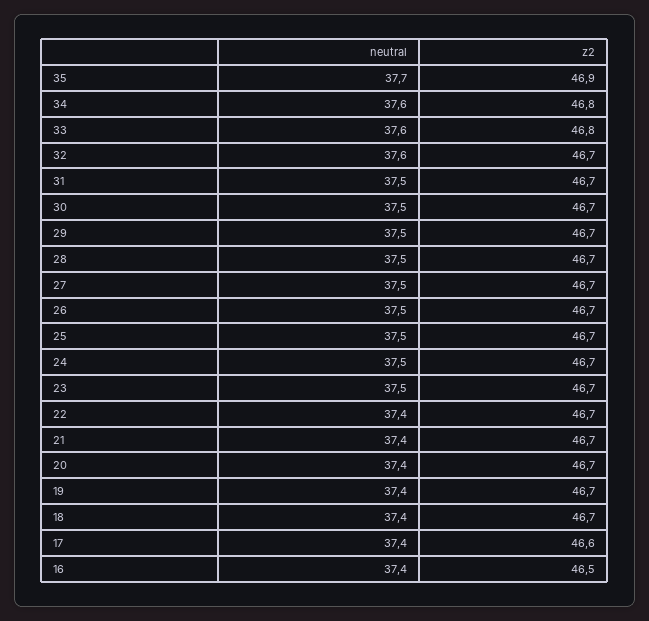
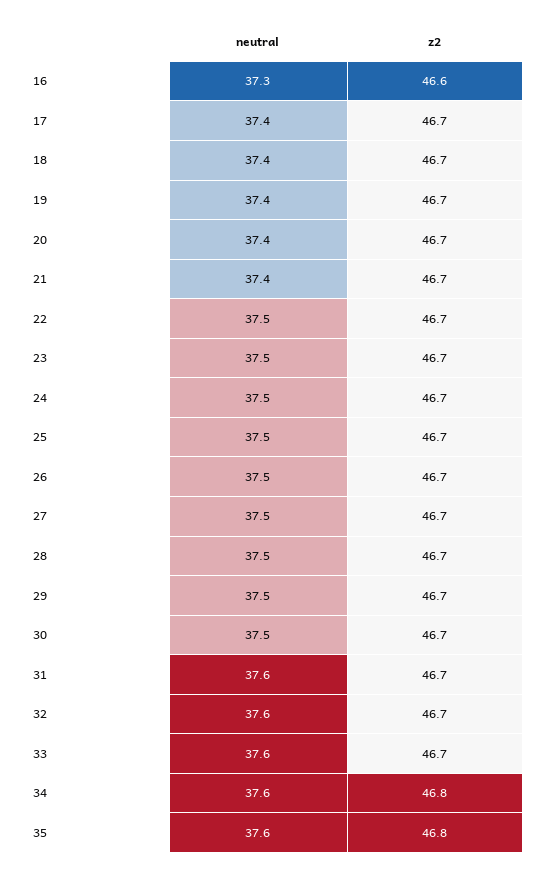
neutral, 35: 37.7 -> 37.6
z2, 35: 46.9 -> 46.8
z2, 33: 46.8 -> 46.7
neutral, 31: 37.5 -> 37.6
neutral, 22: 37.4 -> 37.5
z2, 17: 46.6 -> 46.7
neutral, 16: 37.4 -> 37.3
z2, 16: 46.5 -> 46.6

